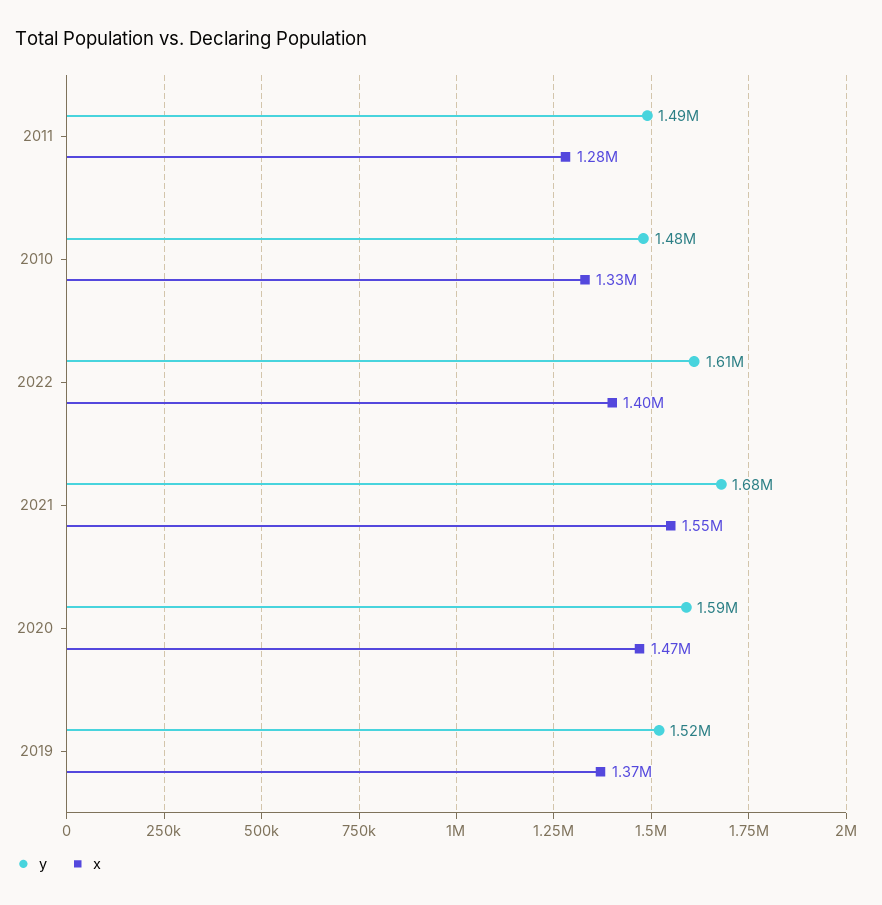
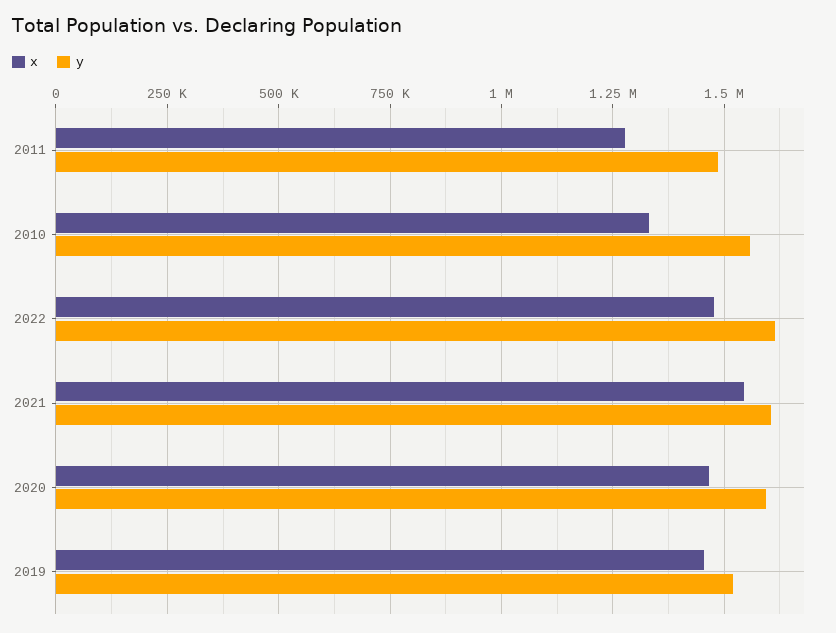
y, 2010: 1480000 -> 1550000
x, 2022: 1400000 -> 1475000
y, 2021: 1680000 -> 1600000
x, 2019: 1370000 -> 1450000

